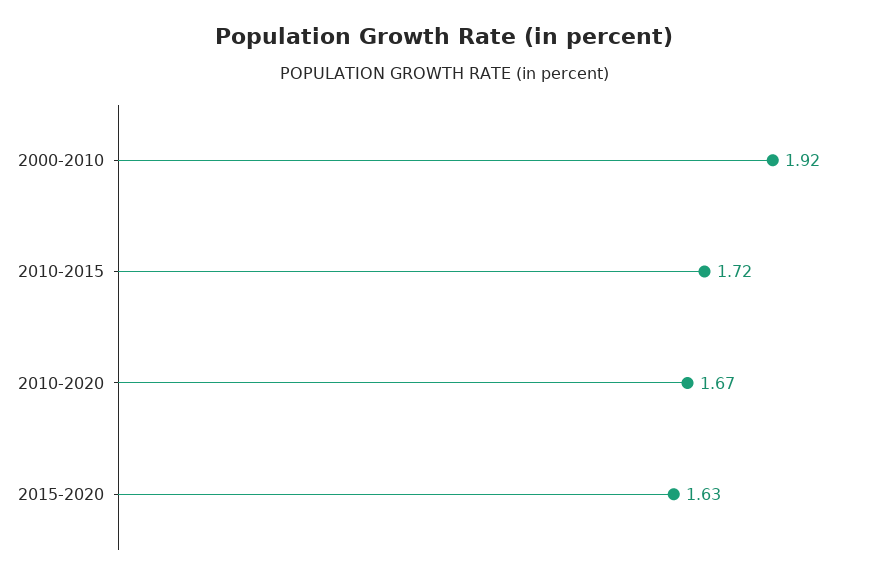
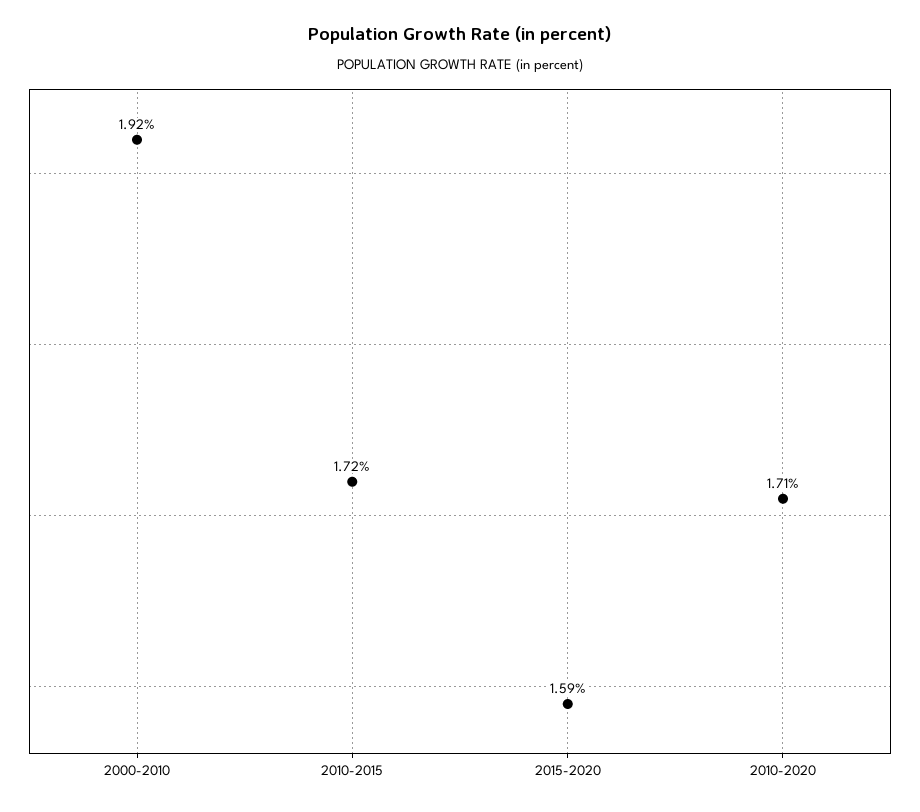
2010-2020: 1.67 -> 1.71
2015-2020: 1.63 -> 1.59

